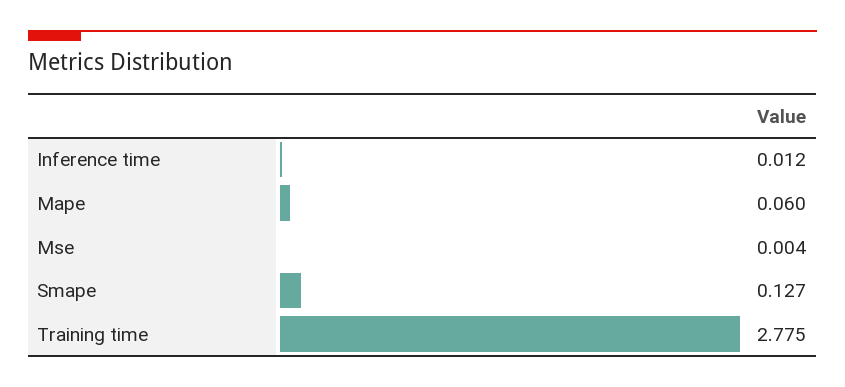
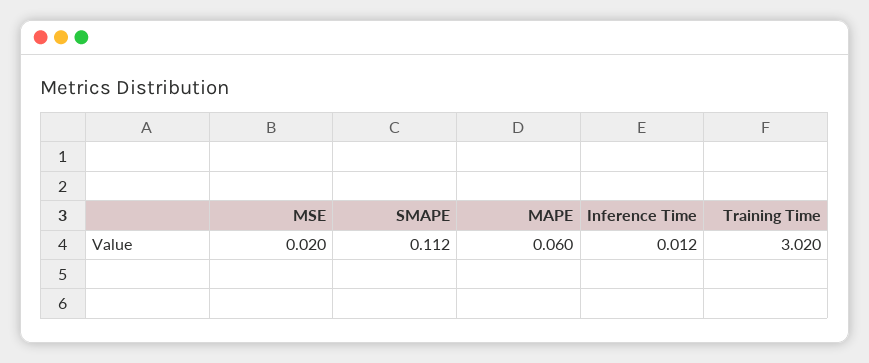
Mse: 0.004 -> 0.02
Smape: 0.127 -> 0.112
Training time: 2.775 -> 3.02

